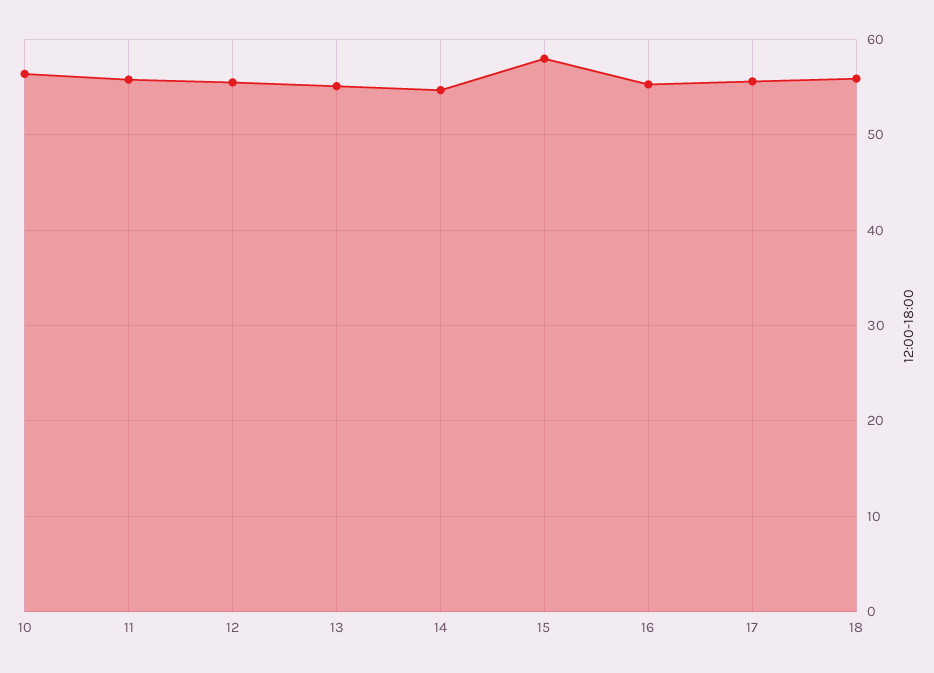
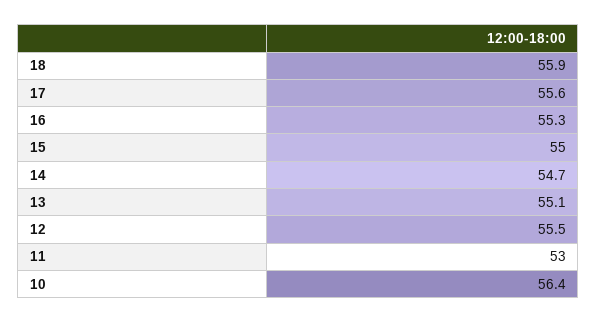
11: 56 -> 53
15: 58 -> 55

